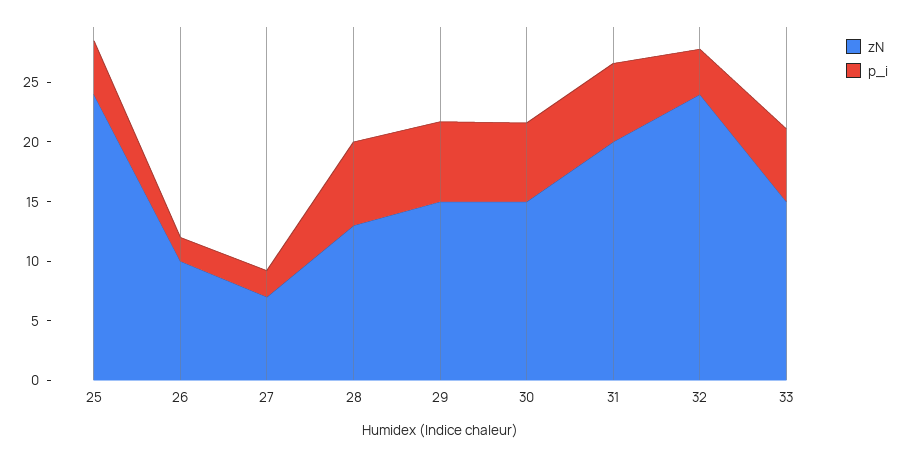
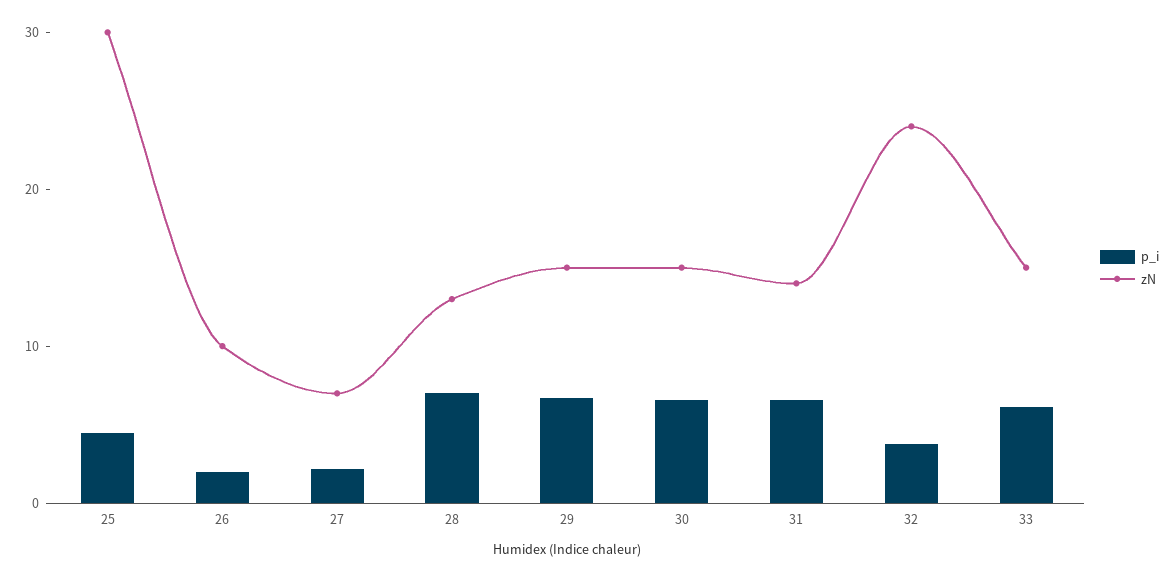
zN, 25: 24 -> 30
zN, 31: 20 -> 14

